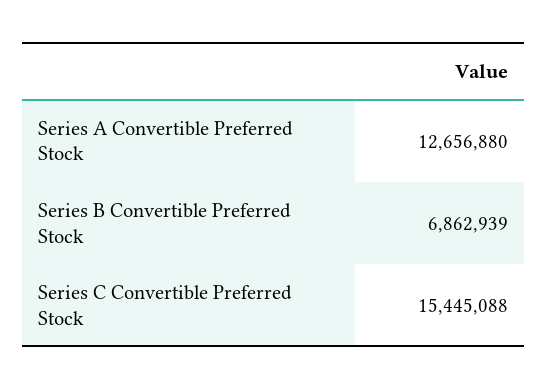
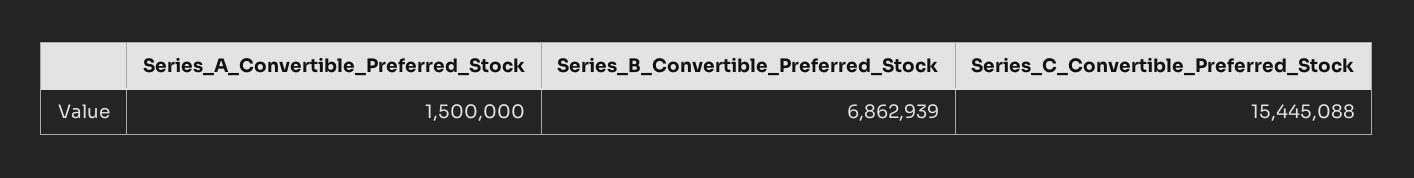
Series A Convertible Preferred Stock: 12656880 -> 1500000

